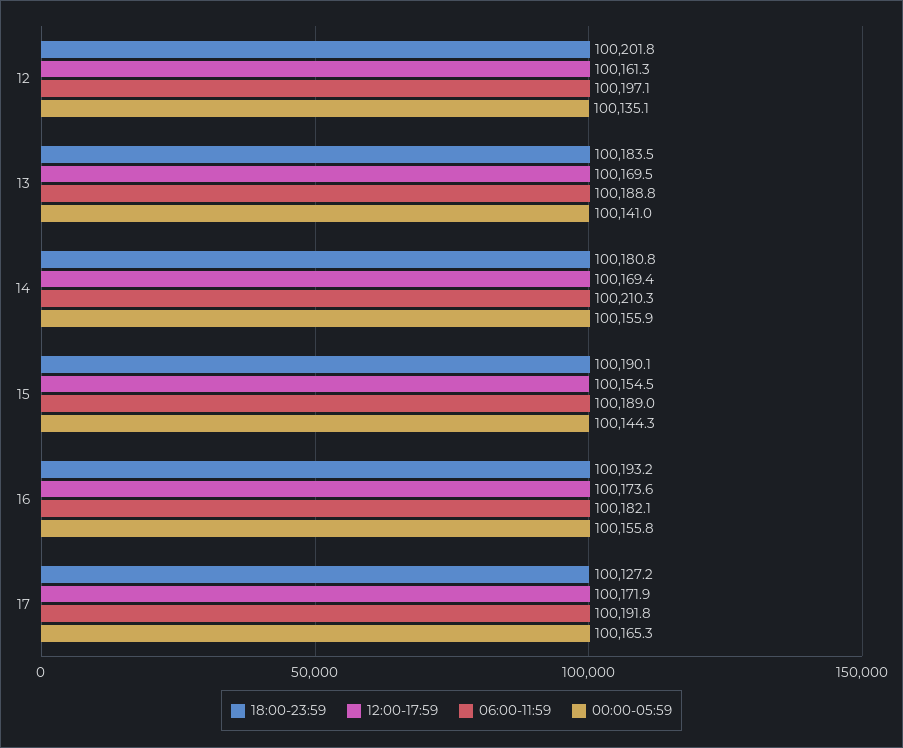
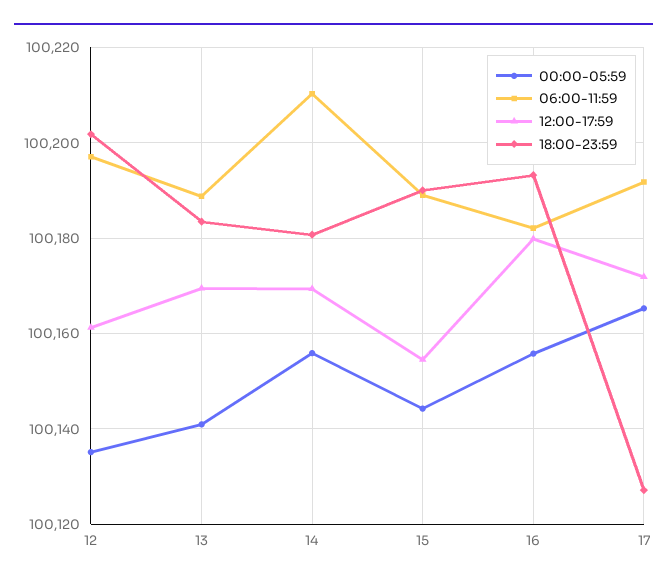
12:00-17:59, 16: 100173.6 -> 100180

